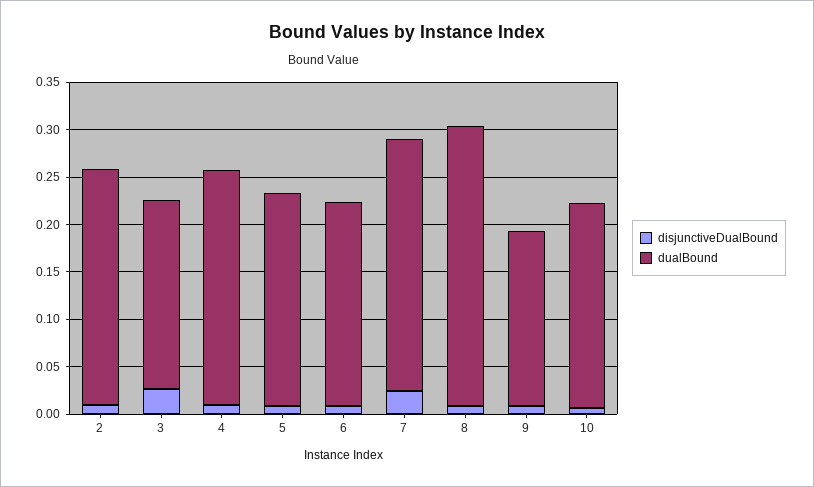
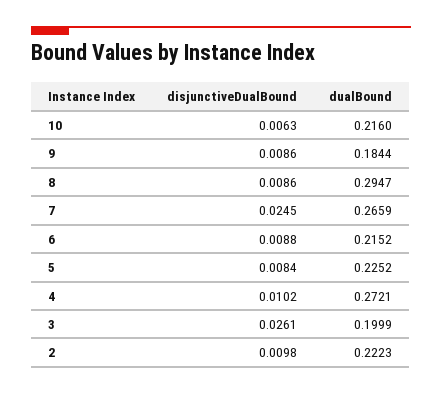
dualBound, 2: 0.25 -> 0.2223
dualBound, 4: 0.25 -> 0.2721

